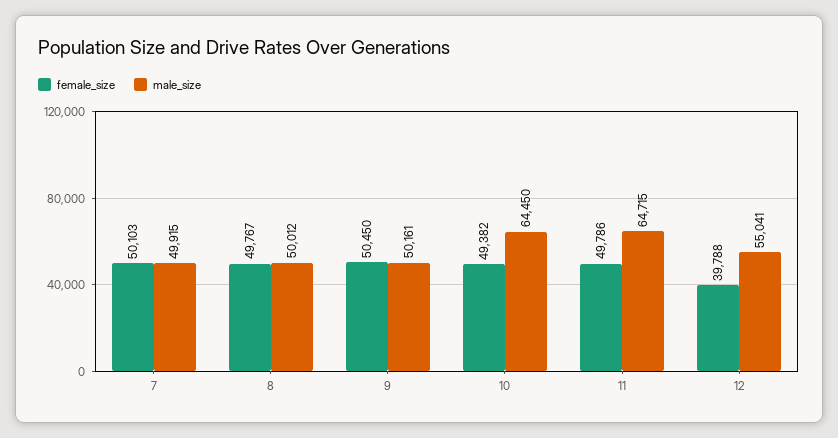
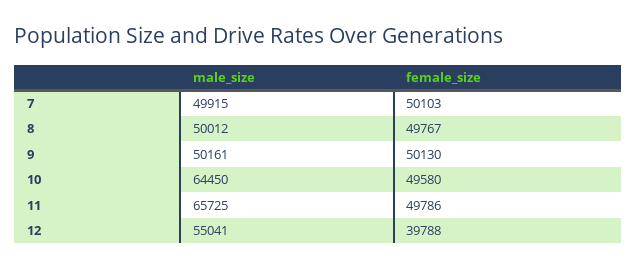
female_size, 9: 50450 -> 50130
female_size, 10: 49382 -> 49580
male_size, 11: 64715 -> 65725

